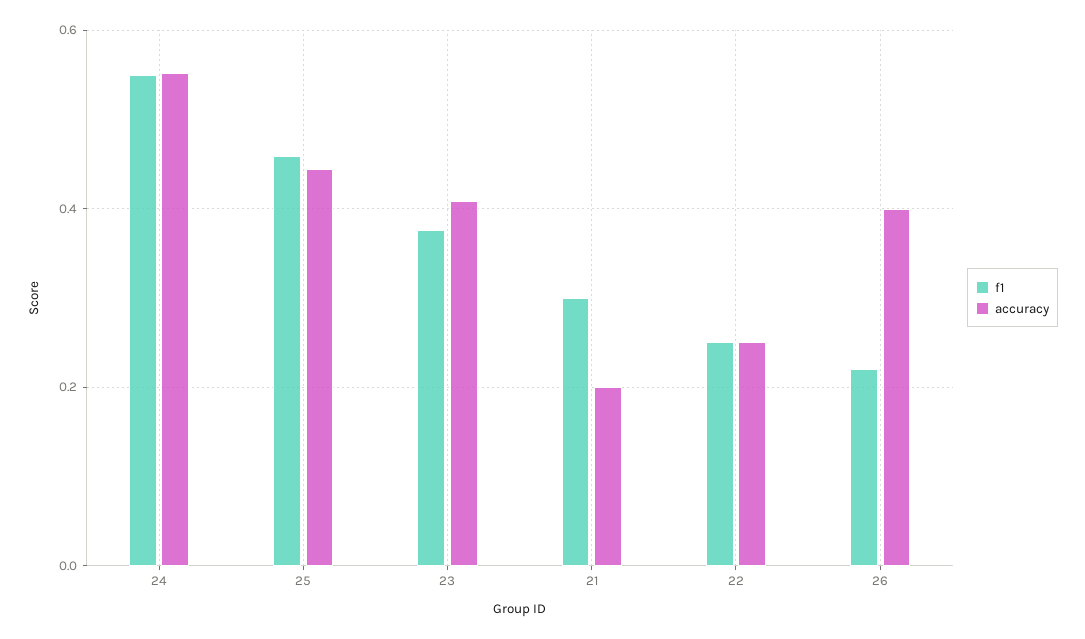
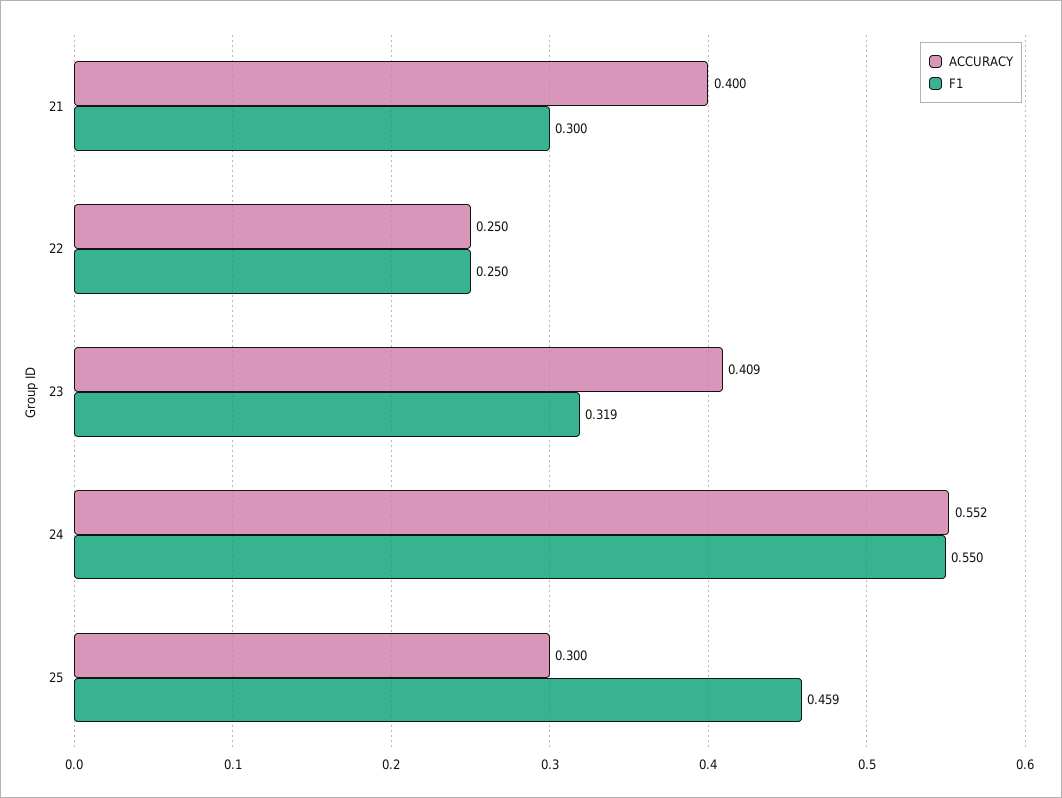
accuracy, 25: 0.44 -> 0.3
f1, 23: 0.38 -> 0.319
accuracy, 21: 0.2 -> 0.4
f1, 26: 0.22 -> none
accuracy, 26: 0.4 -> none

